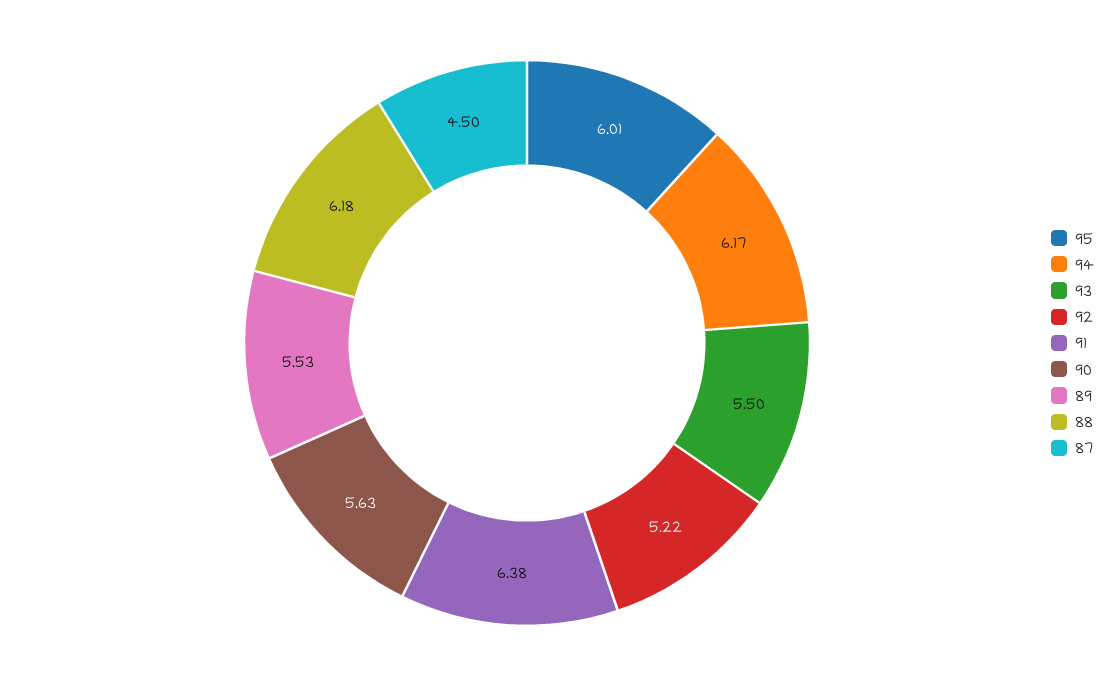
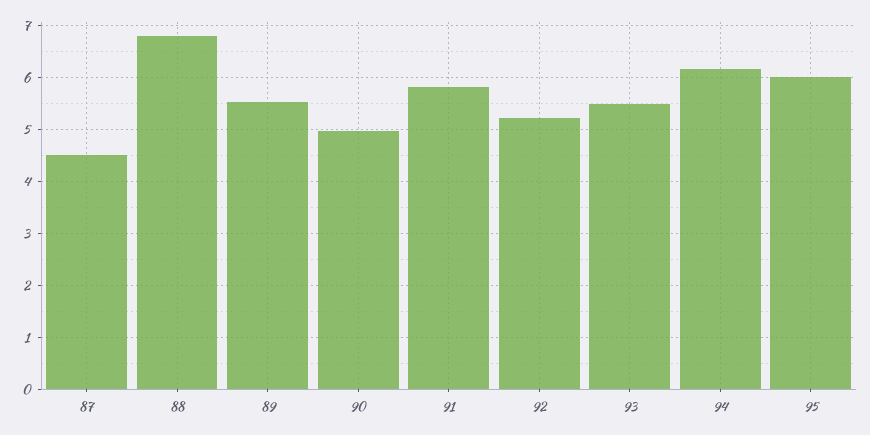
91: 6.38 -> 5.8
90: 5.63 -> 5
88: 6.18 -> 6.8

